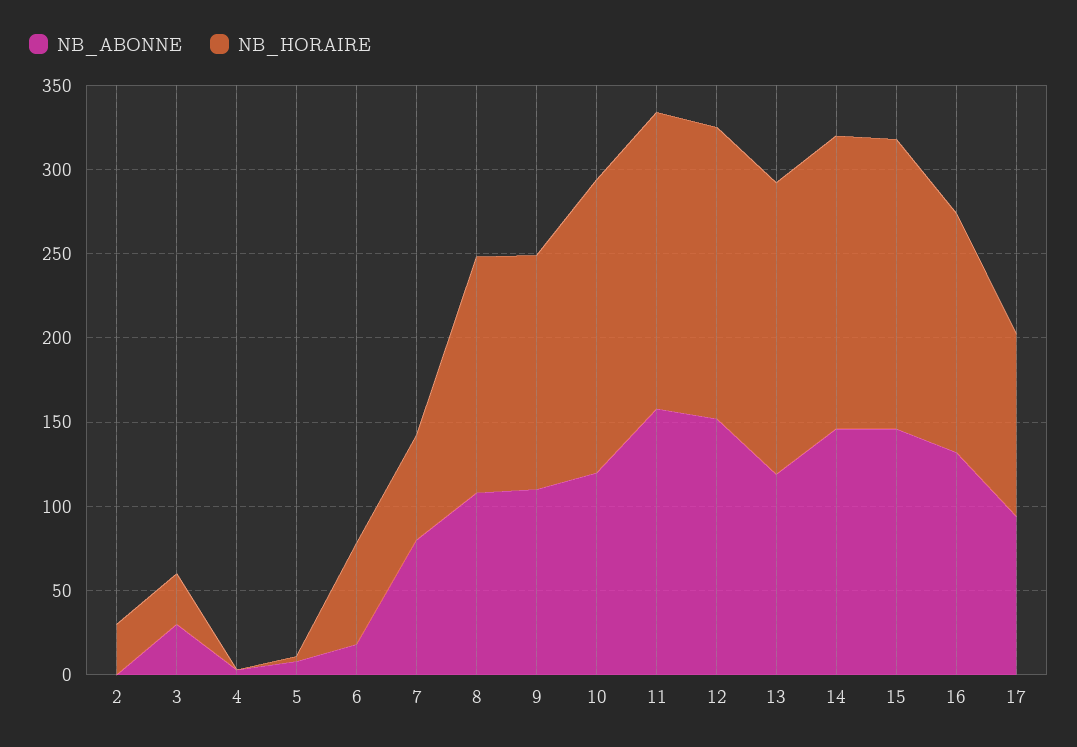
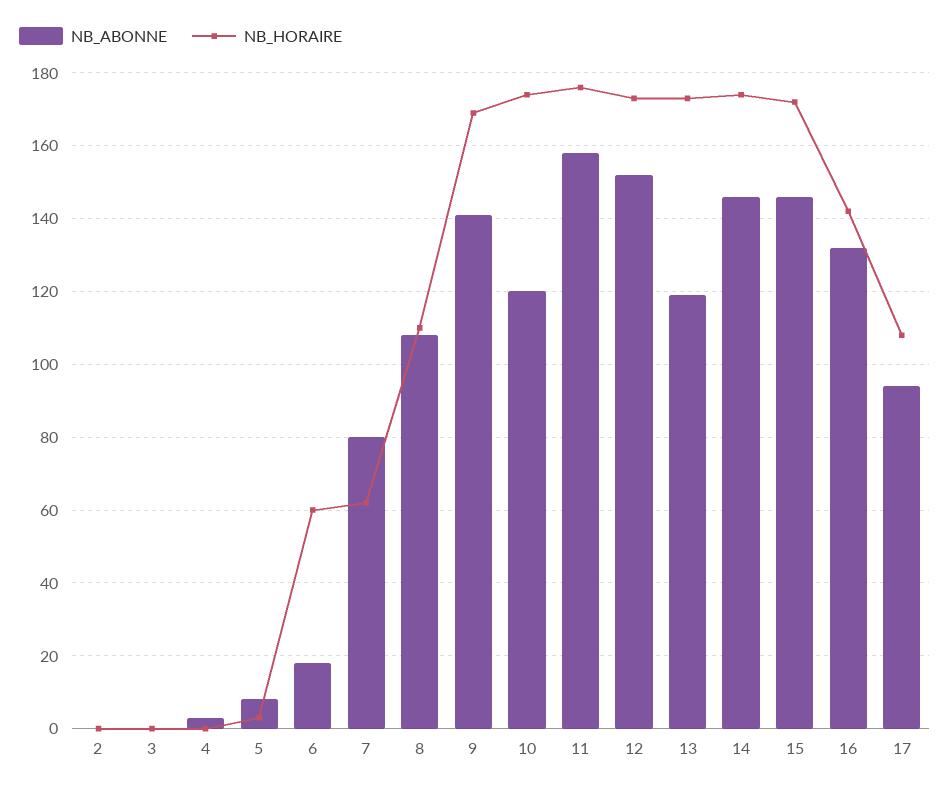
NB_HORAIRE, 2: 30 -> 0
NB_ABONNE, 3: 30 -> 0
NB_HORAIRE, 3: 30 -> 0
NB_HORAIRE, 8: 140 -> 110
NB_ABONNE, 9: 110 -> 140
NB_HORAIRE, 9: 140 -> 170

